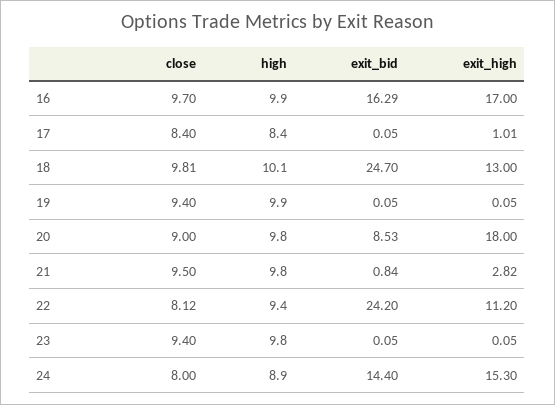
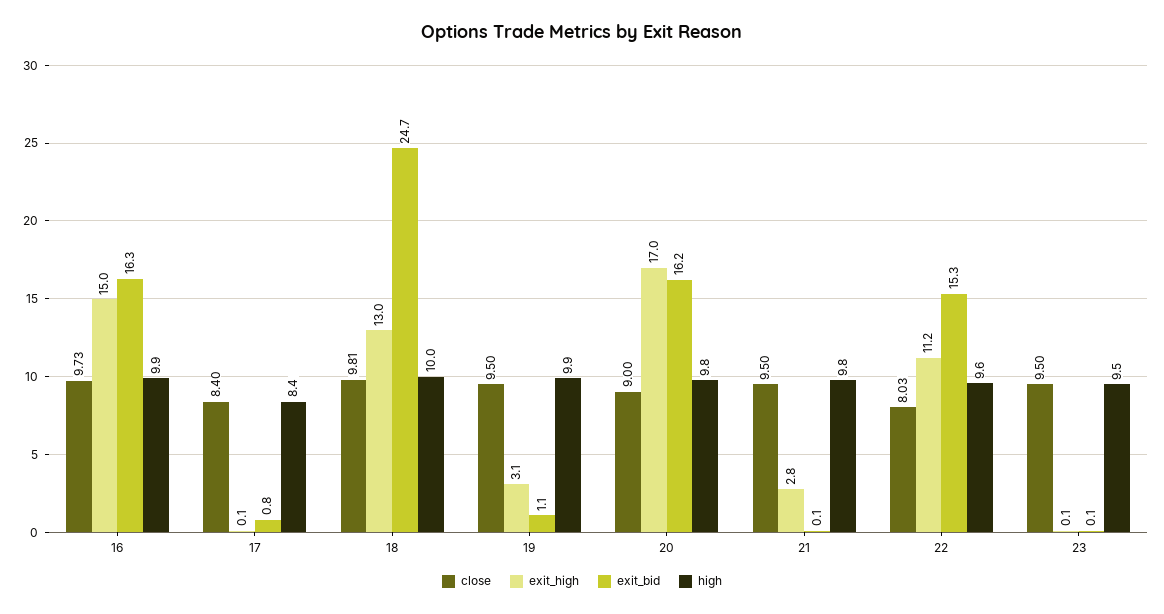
close, 16: 9.7 -> 9.73
exit_high, 16: 17 -> 15
exit_bid, 17: 0.05 -> 0.8
exit_high, 17: 1.01 -> 0.1
high, 18: 10.1 -> 10
close, 19: 9.4 -> 9.5
exit_bid, 19: 0.05 -> 1.1
exit_high, 19: 0.05 -> 3.1
exit_bid, 20: 8.53 -> 16.2
exit_high, 20: 18 -> 17
exit_bid, 21: 0.84 -> 0.1
close, 22: 8.12 -> 8.03
high, 22: 9.4 -> 9.6
exit_bid, 22: 24.2 -> 15.3
close, 23: 9.4 -> 9.5
high, 23: 9.8 -> 9.5
close, 24: 8 -> none
high, 24: 8.9 -> none
exit_bid, 24: 14.4 -> none
exit_high, 24: 15.3 -> none

